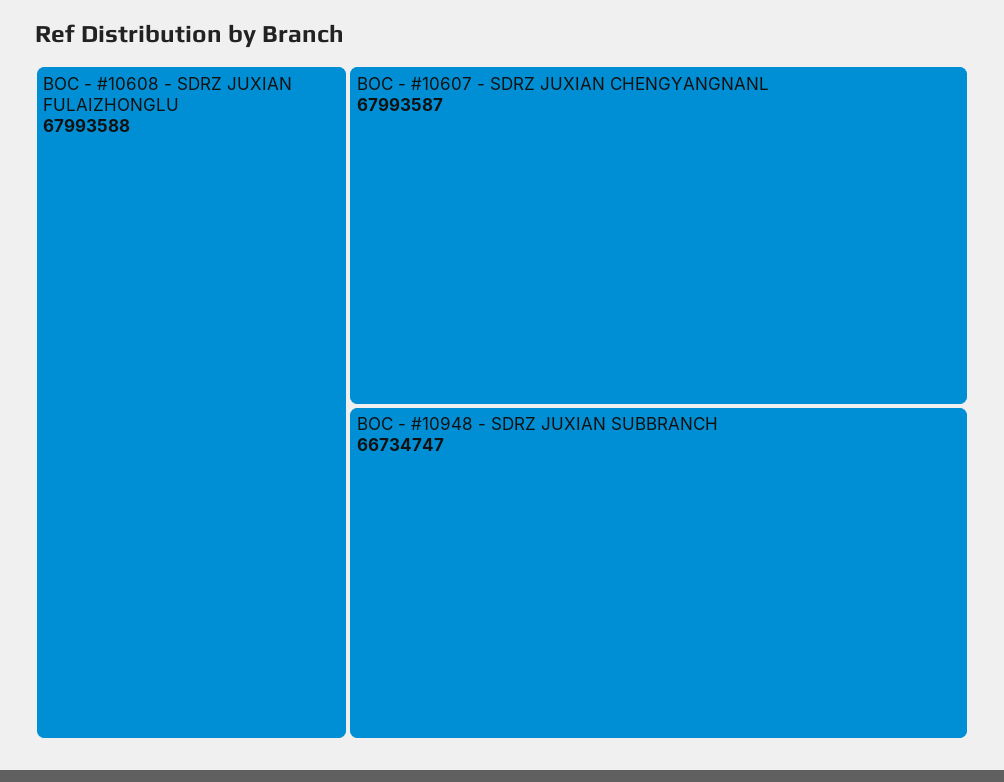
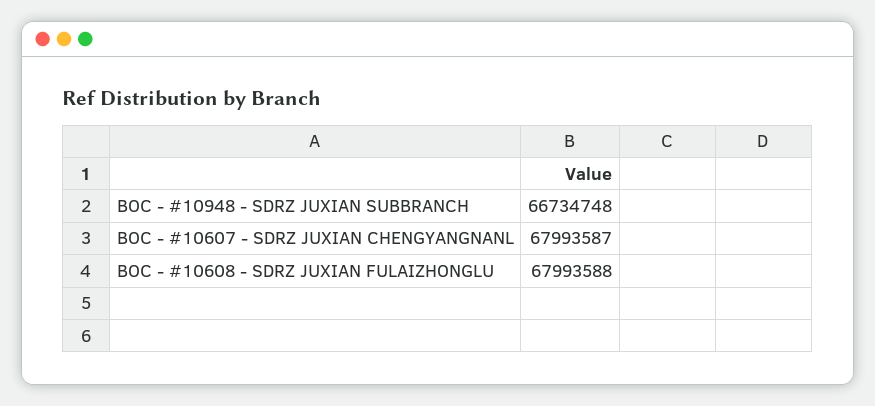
BOC - #10948 - SDRZ JUXIAN SUBBRANCH: 66734747 -> 66734748

